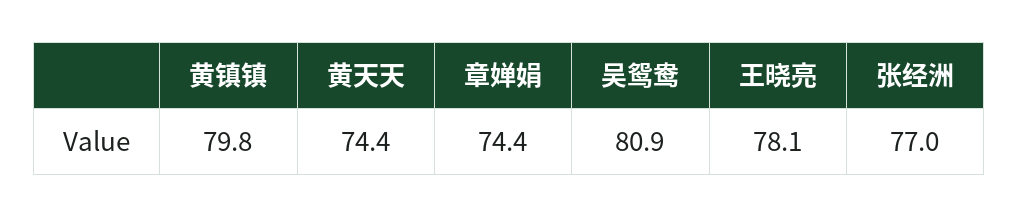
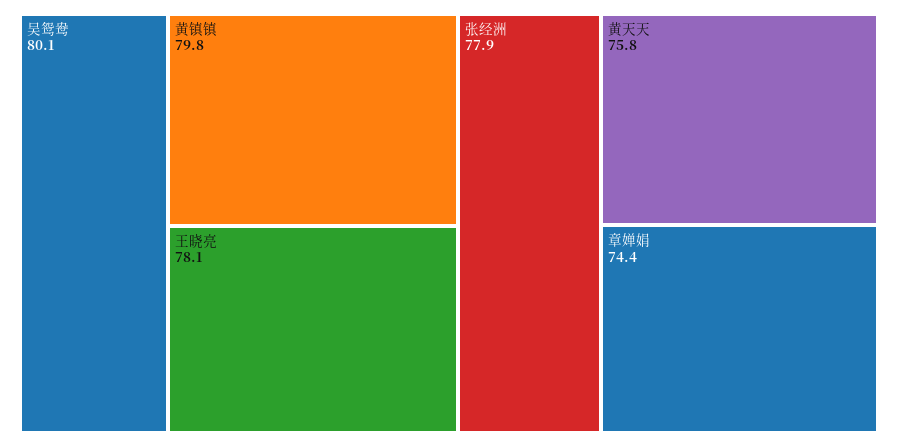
黄天天: 74.4 -> 75.8
吴鸳鸯: 80.9 -> 80.1
张经洲: 77 -> 77.9

